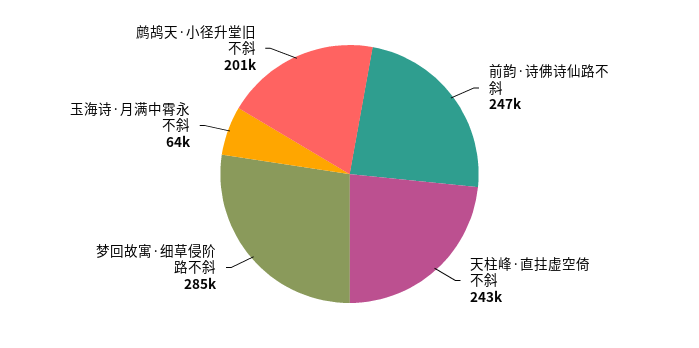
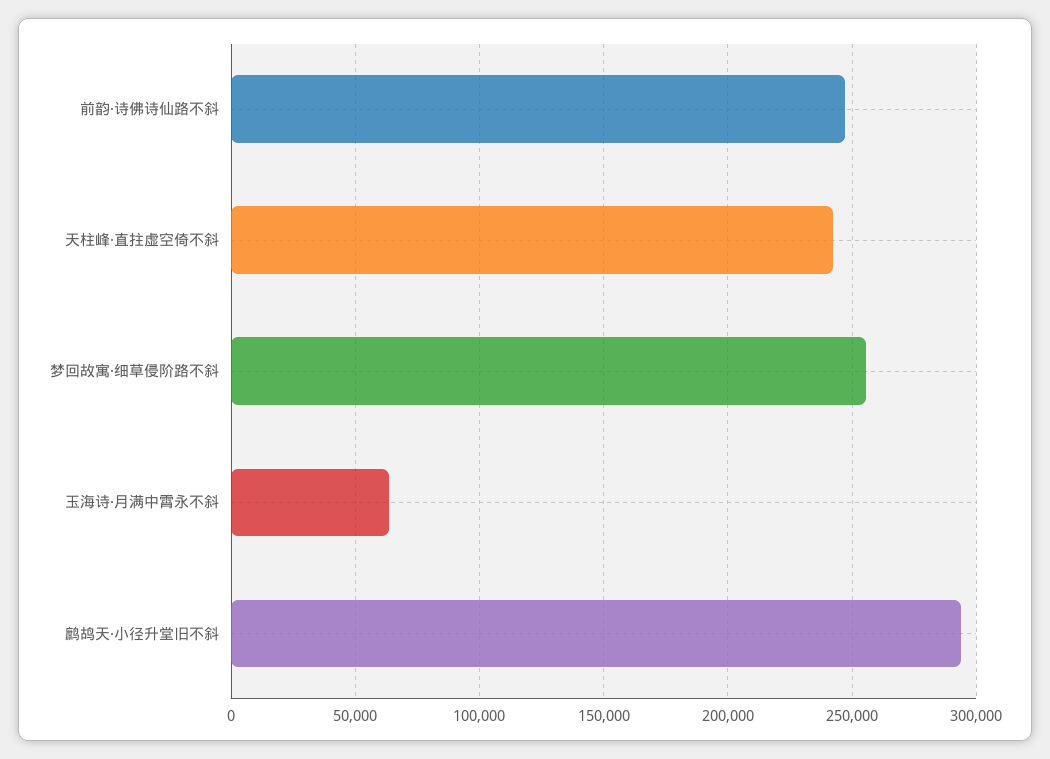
梦回故寓·细草侵阶路不斜: 285000 -> 255000
鹧鸪天·小径升堂旧不斜: 201000 -> 295000

